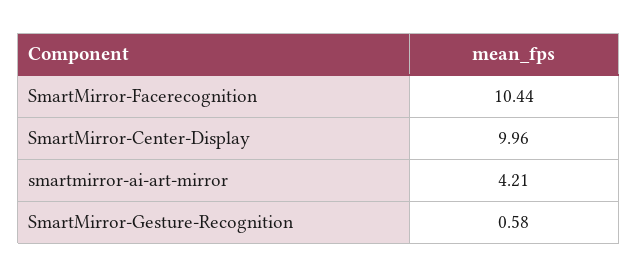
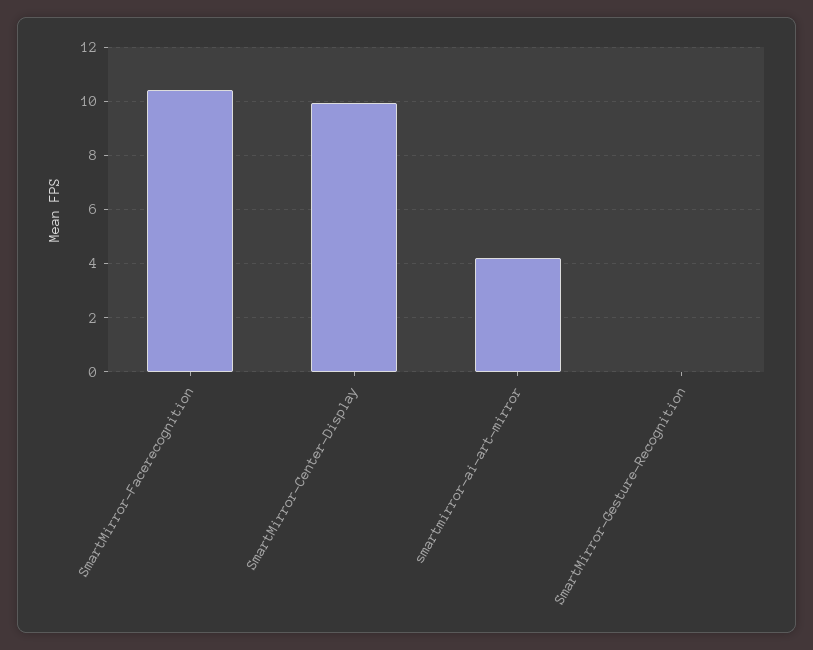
SmartMirror-Gesture-Recognition: 0.58 -> 0

